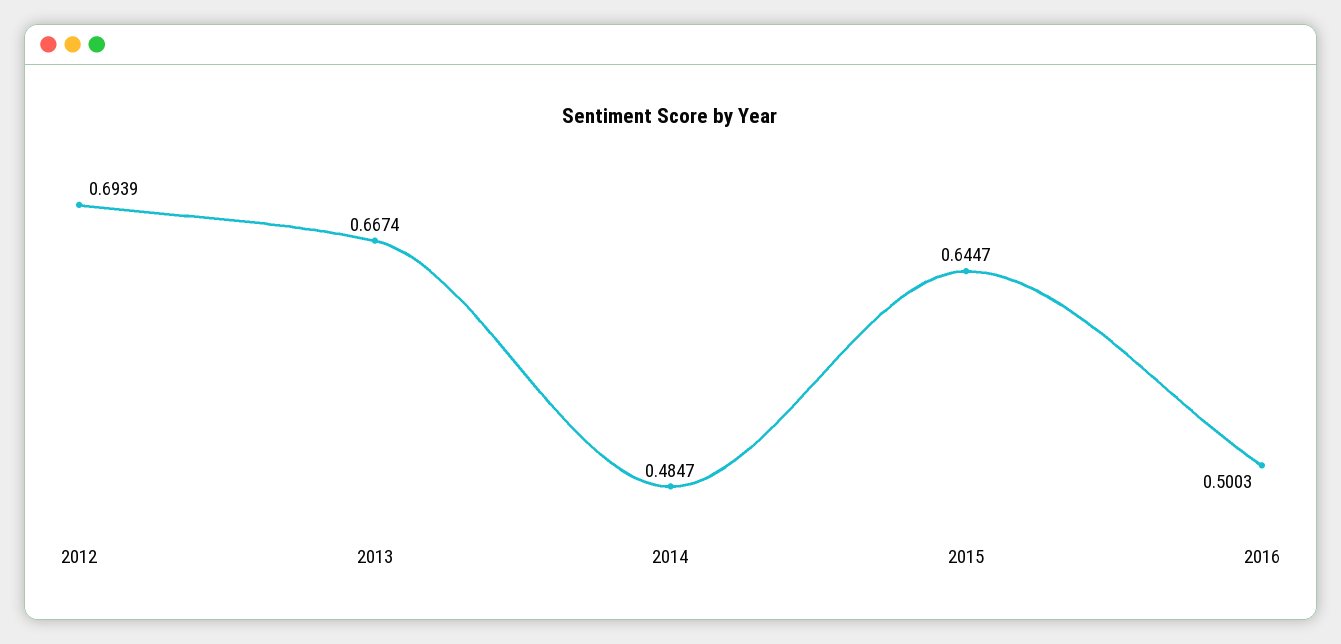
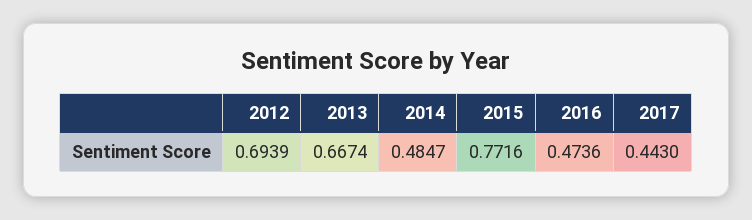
2015: 0.6447 -> 0.7716
2016: 0.5003 -> 0.4736
2017: none -> 0.443

